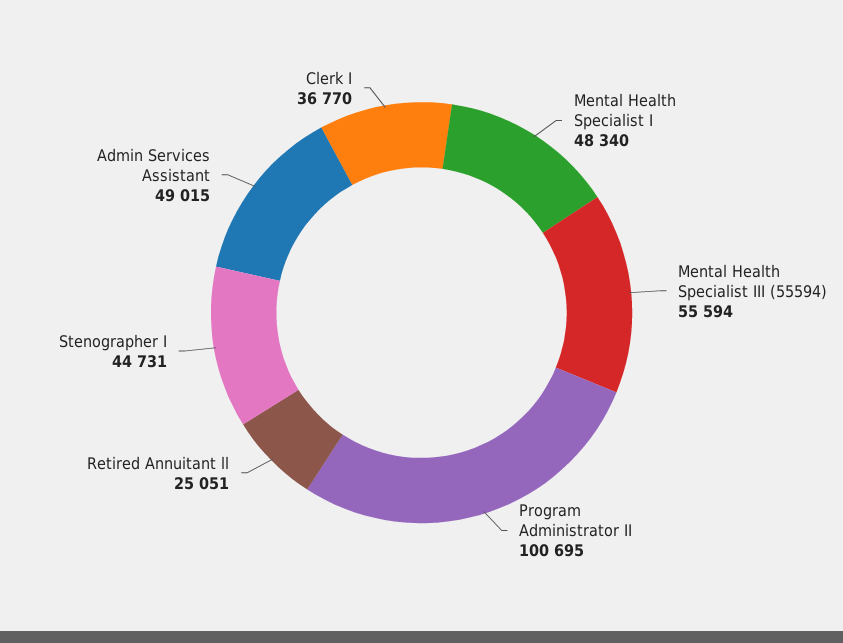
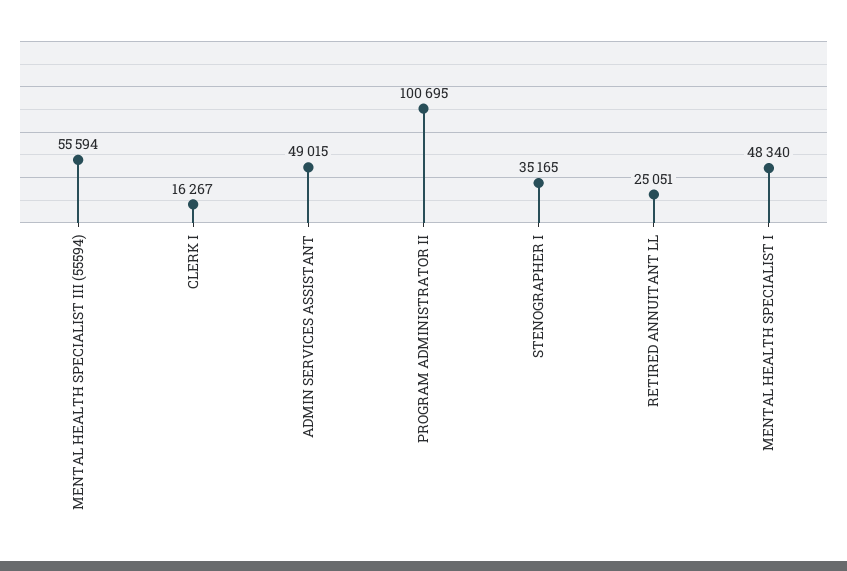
Stenographer I: 44731 -> 35165
Clerk I: 36770 -> 16267

